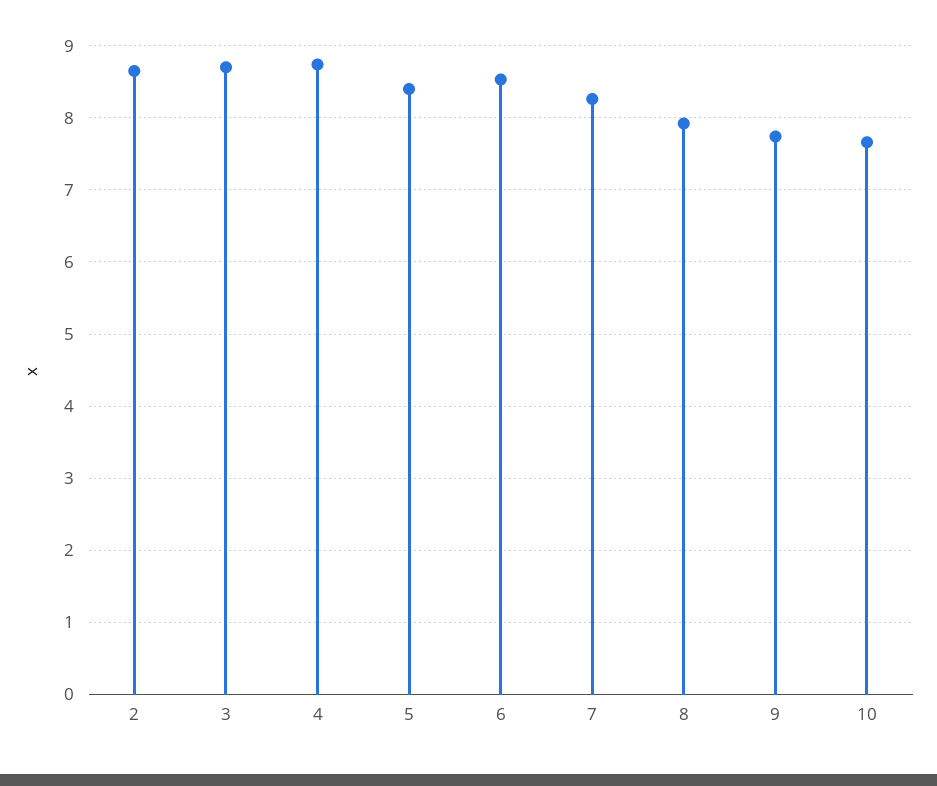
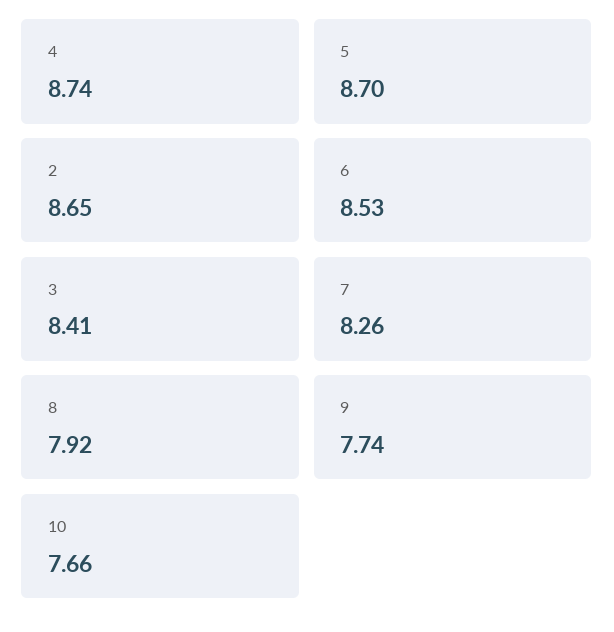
3: 8.7 -> 8.41
5: 8.4 -> 8.7

